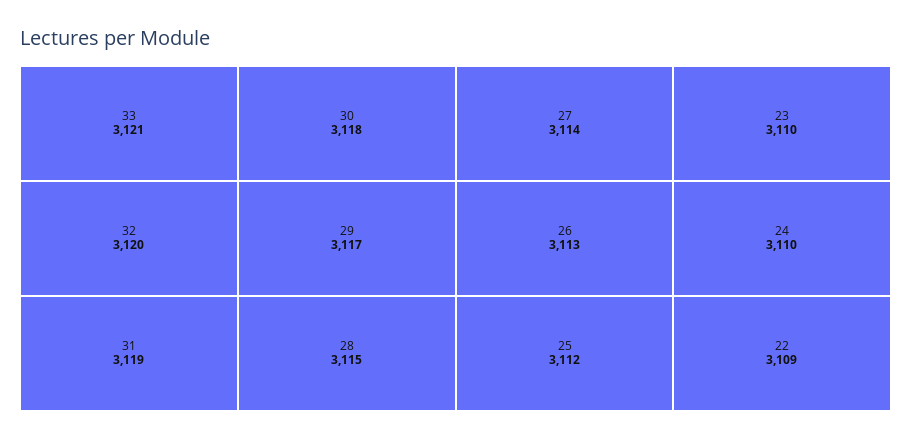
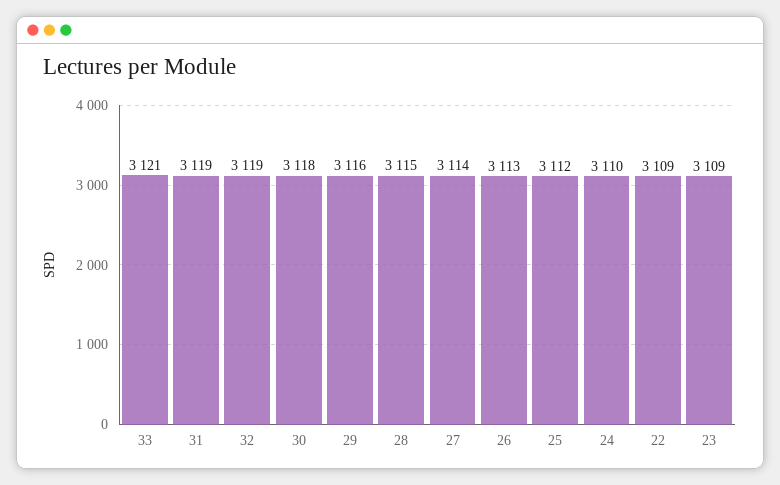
32: 3120 -> 3119
29: 3117 -> 3116
23: 3110 -> 3109

